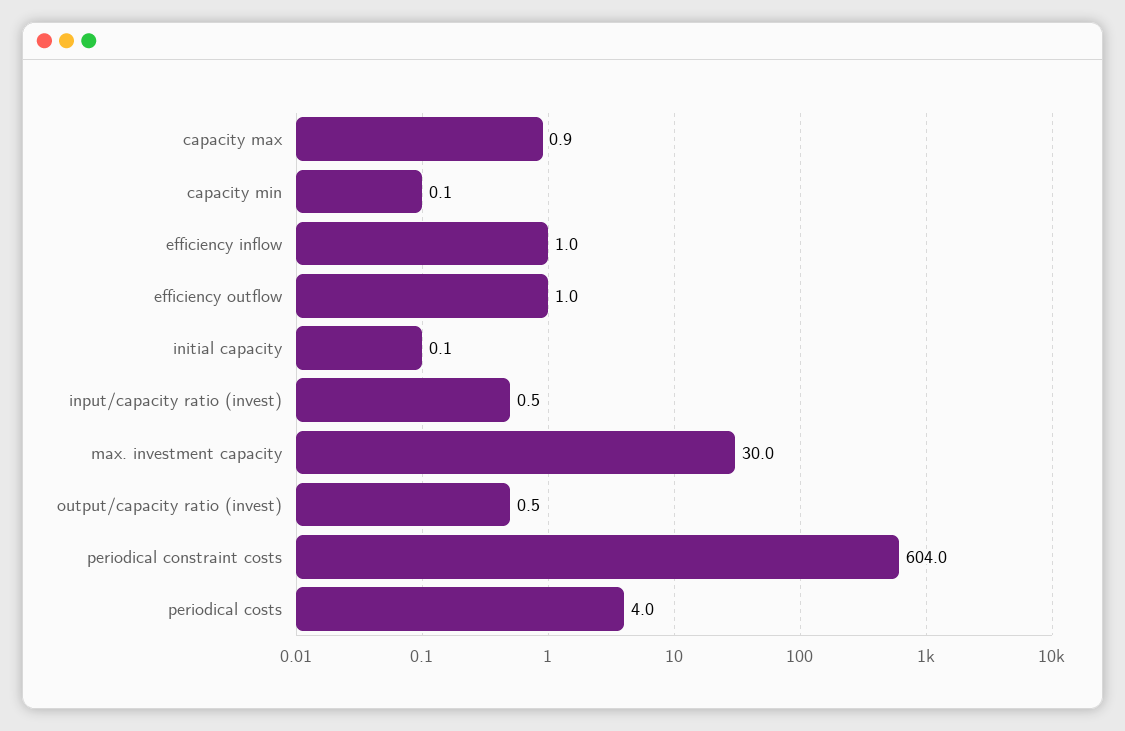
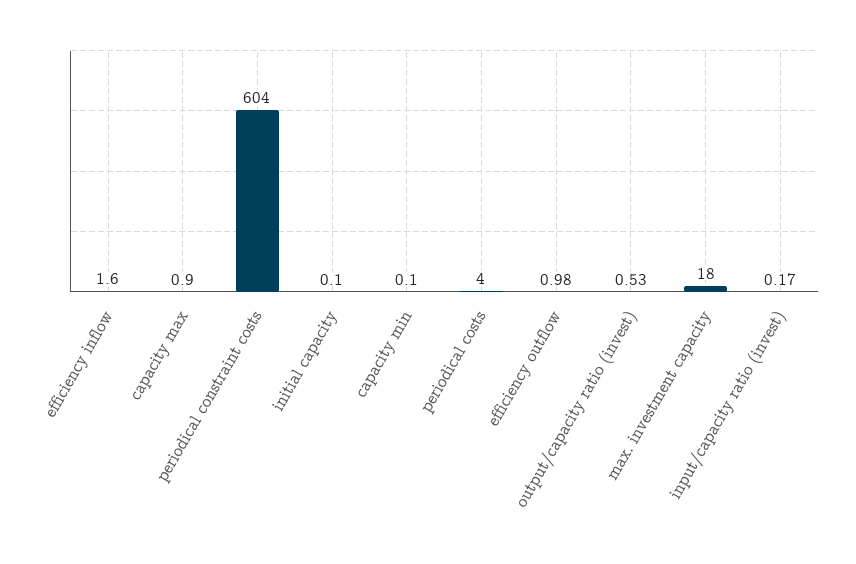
efficiency inflow: 1 -> 1.6
input/capacity ratio (invest): 0.5 -> 0.17
max. investment capacity: 30 -> 18

